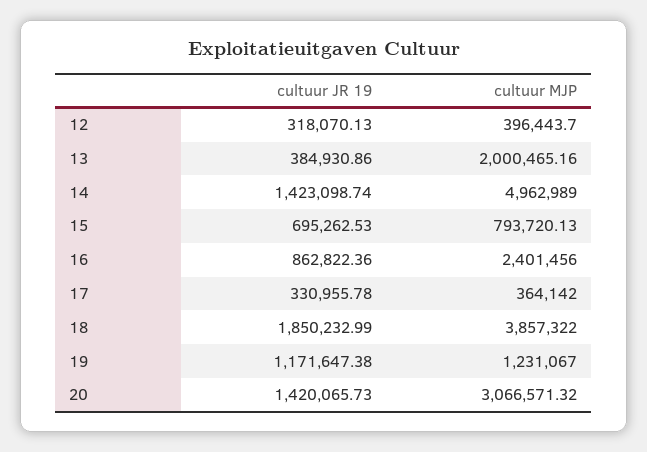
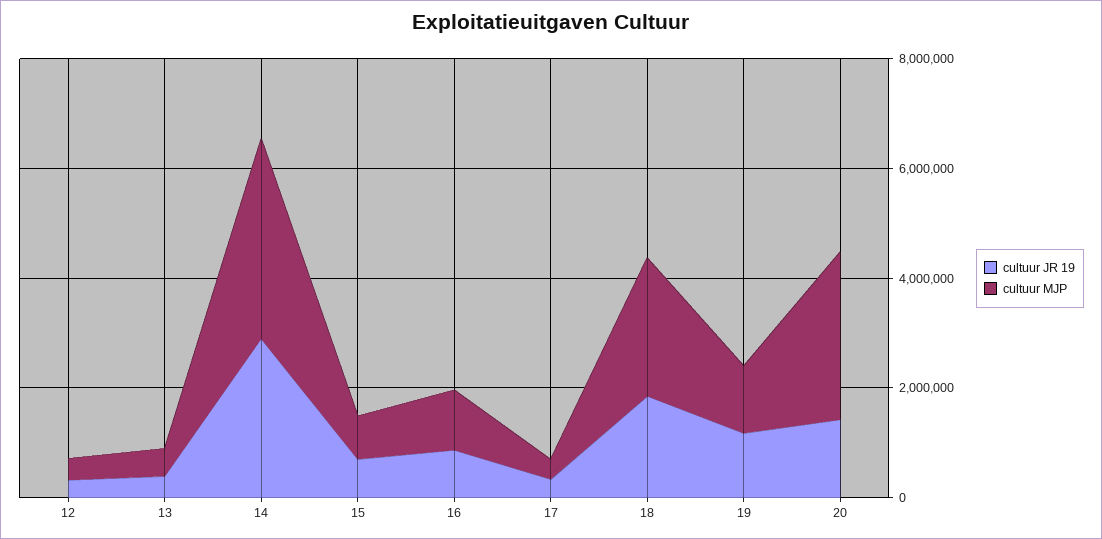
cultuur MJP, 13: 2000465.16 -> 500000
cultuur JR 19, 14: 1423098.74 -> 3000000
cultuur MJP, 14: 4962989 -> 3500000
cultuur MJP, 16: 2401456 -> 1000000
cultuur MJP, 18: 3857322 -> 2500000

